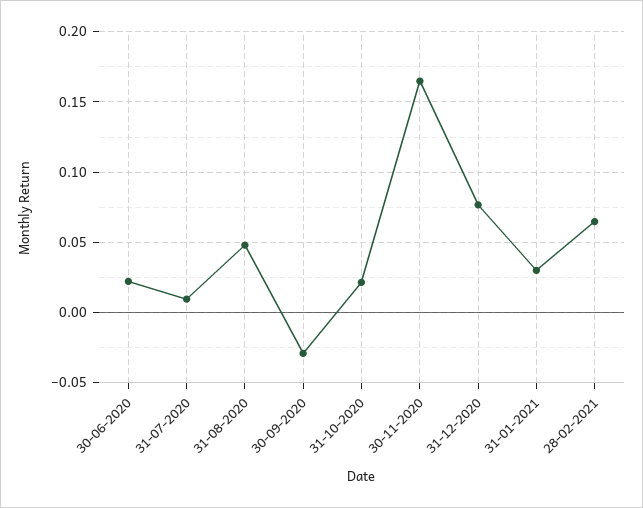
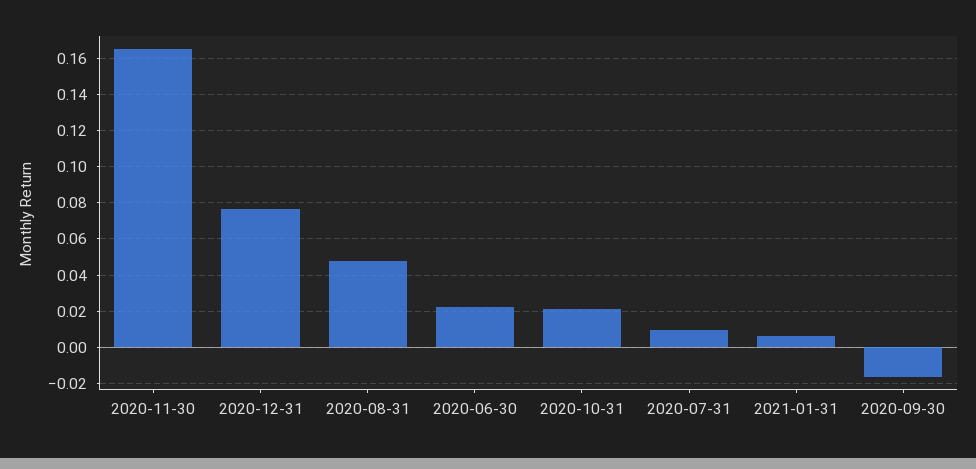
30-09-2020: -0.03 -> -0.015
31-01-2021: 0.03 -> 0.005
28-02-2021: 0.065 -> none

